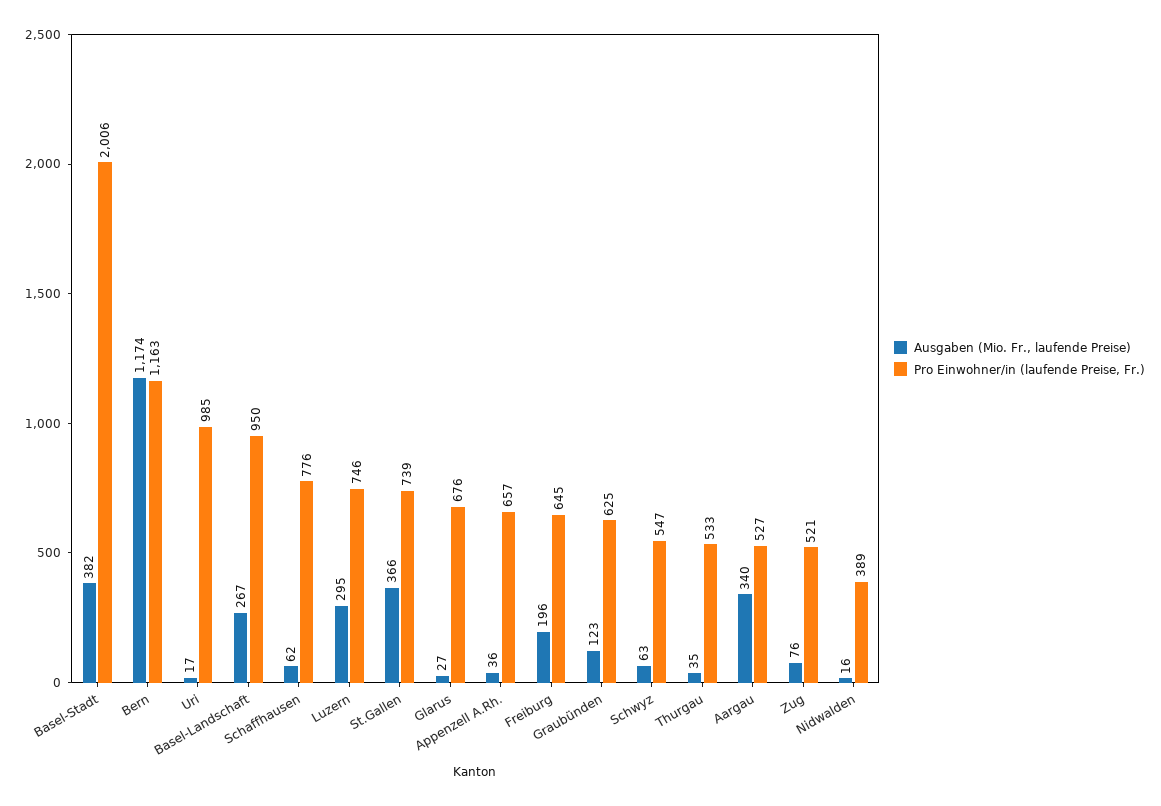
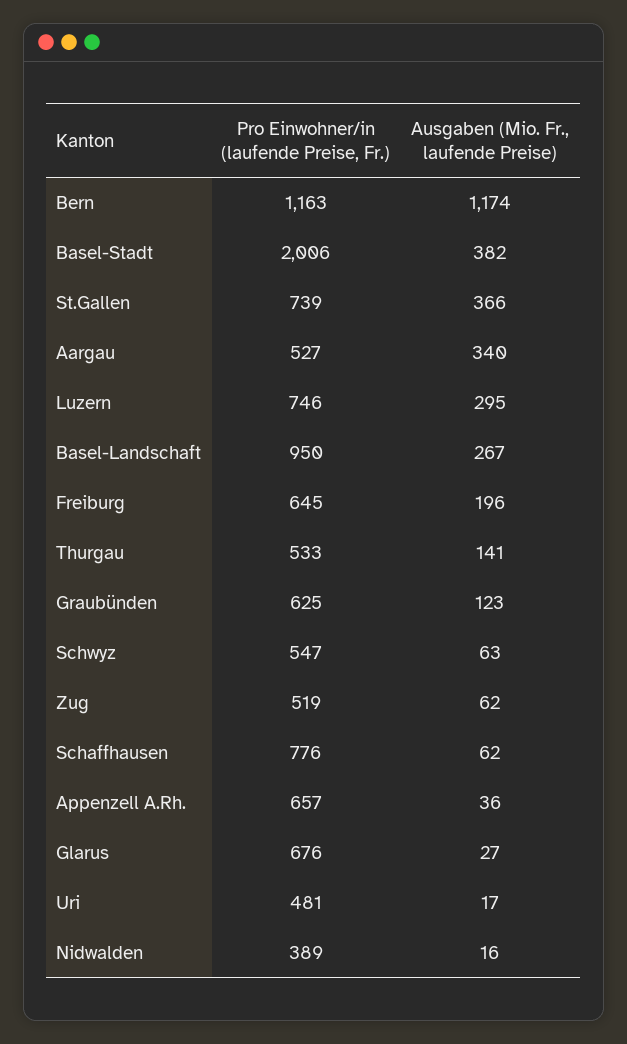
Pro Einwohner/in (laufende Preise, Fr.), Uri: 985 -> 481
Ausgaben (Mio. Fr., laufende Preise), Thurgau: 35 -> 141
Ausgaben (Mio. Fr., laufende Preise), Zug: 76 -> 62
Pro Einwohner/in (laufende Preise, Fr.), Zug: 521 -> 519

